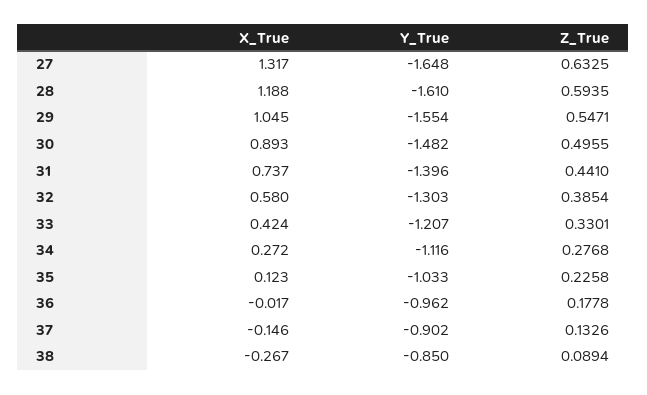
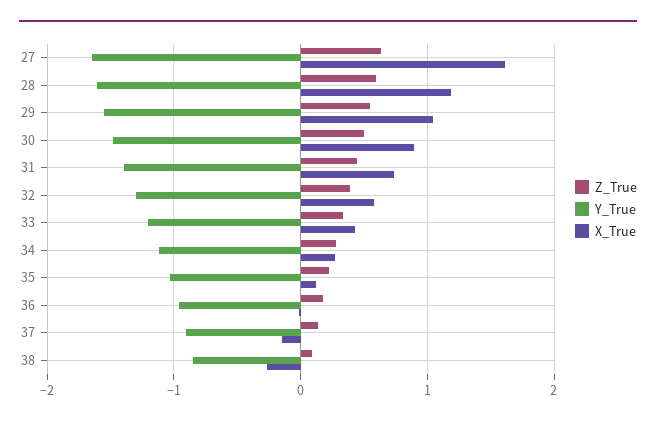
X_True, 27: 1.317 -> 1.6

